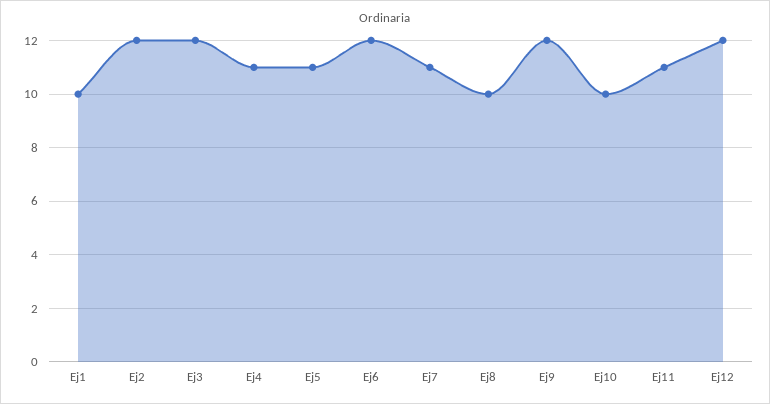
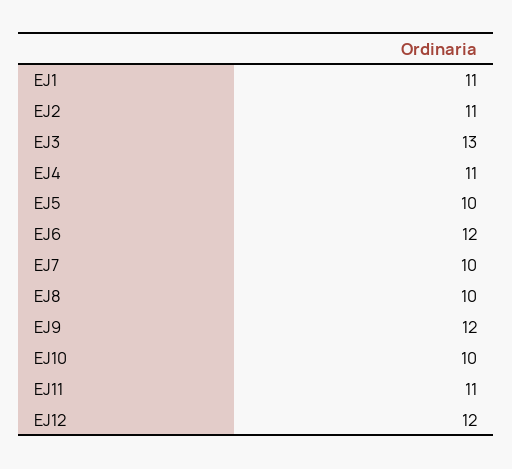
Ej1: 10 -> 11
Ej2: 12 -> 11
Ej3: 12 -> 13
Ej5: 11 -> 10
Ej7: 11 -> 10

